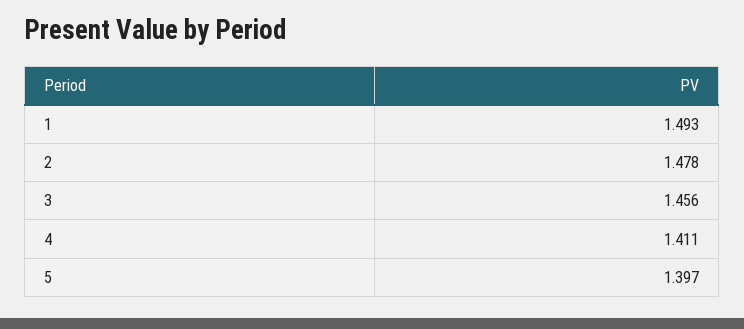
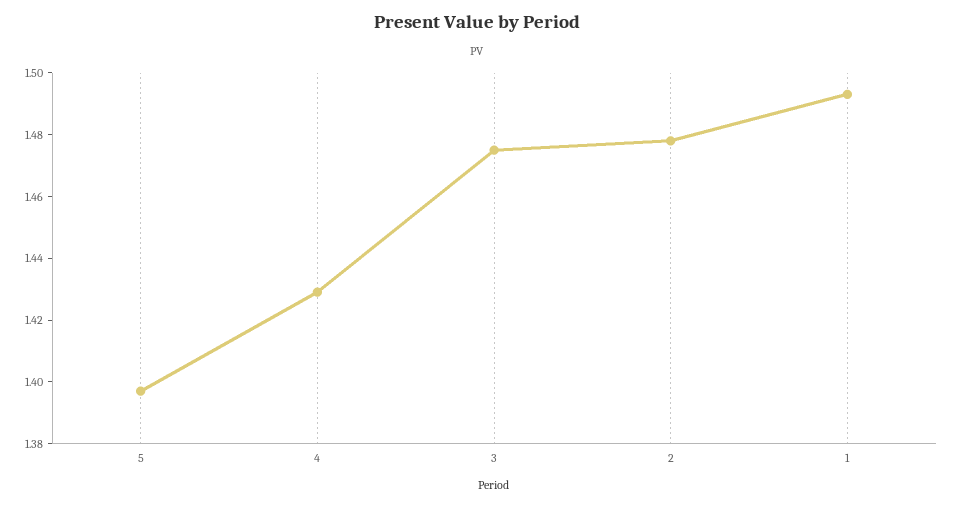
3: 1.456 -> 1.475
4: 1.411 -> 1.43

